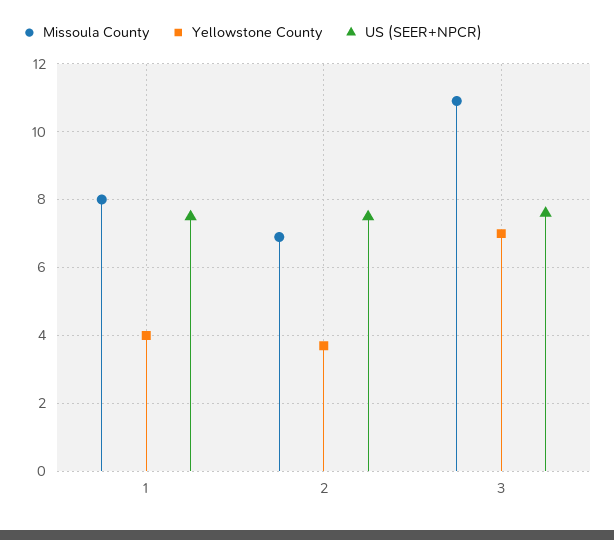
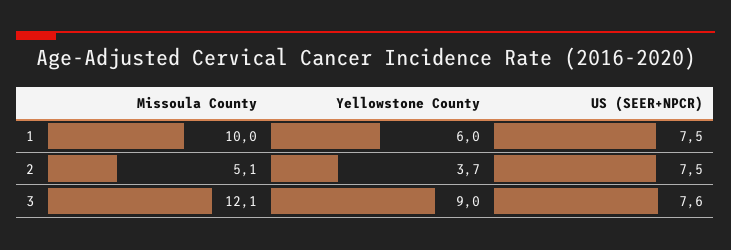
Missoula County, 1: 8 -> 10
Yellowstone County, 1: 4 -> 6
Missoula County, 2: 7 -> 5.1
Missoula County, 3: 11 -> 12.1
Yellowstone County, 3: 7 -> 9

